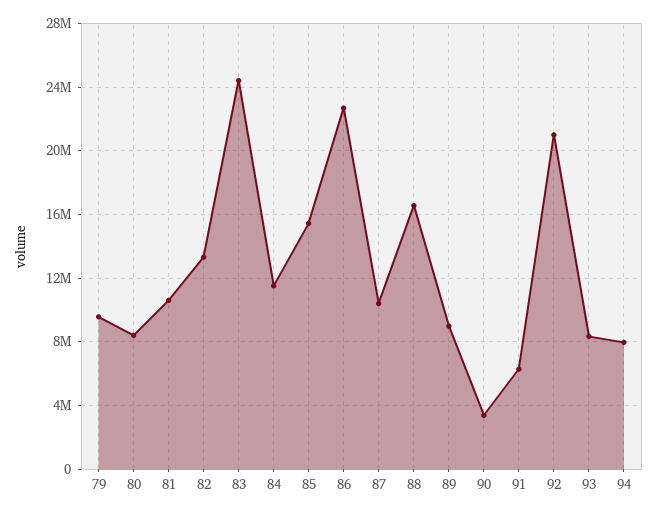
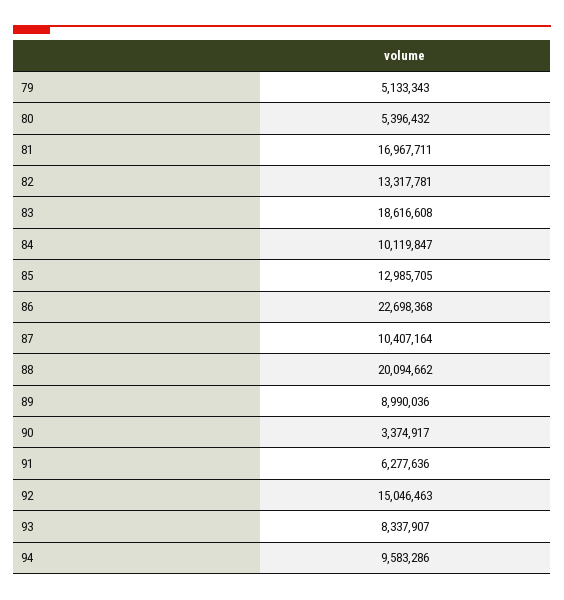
79: 9500000 -> 5133343
80: 8500000 -> 5396432
81: 10500000 -> 16967711
83: 24500000 -> 18616608
84: 11500000 -> 10119847
85: 15500000 -> 12985705
88: 16500000 -> 20094662
92: 21000000 -> 15046463
94: 8000000 -> 9583286

